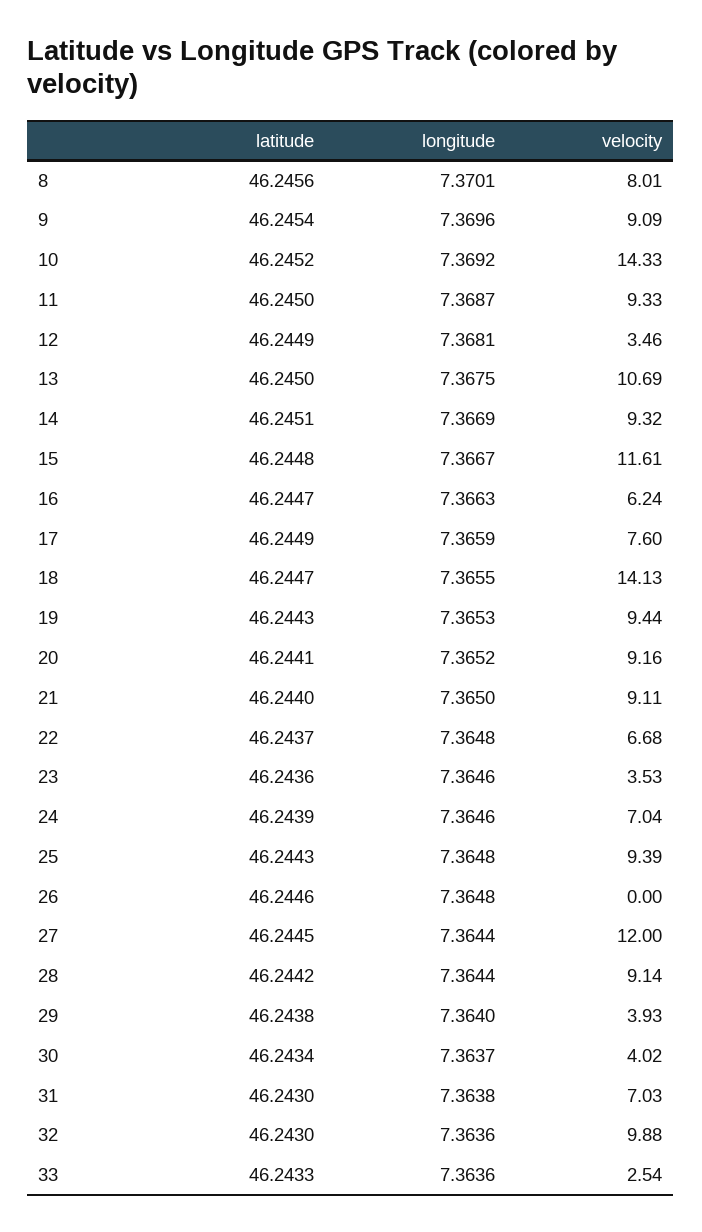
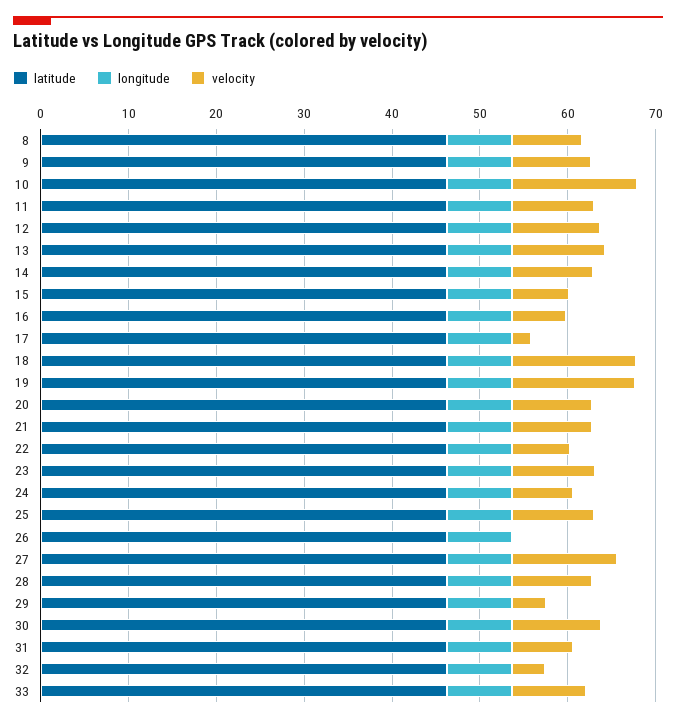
velocity, 12: 3.46 -> 10
velocity, 15: 11.61 -> 6
velocity, 17: 7.6 -> 2
velocity, 19: 9.44 -> 14
velocity, 23: 3.53 -> 10
velocity, 30: 4.02 -> 10
velocity, 32: 9.88 -> 4
velocity, 33: 2.54 -> 8

